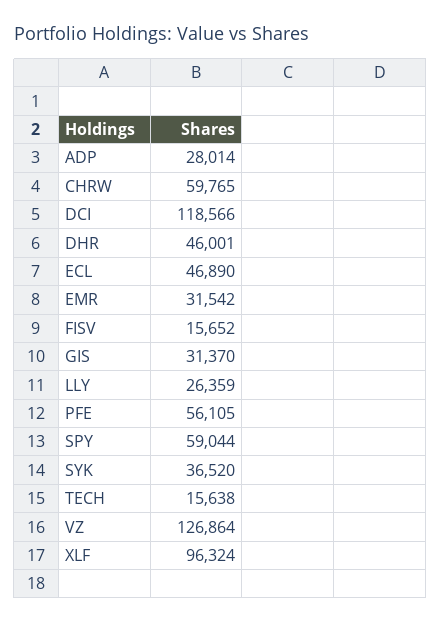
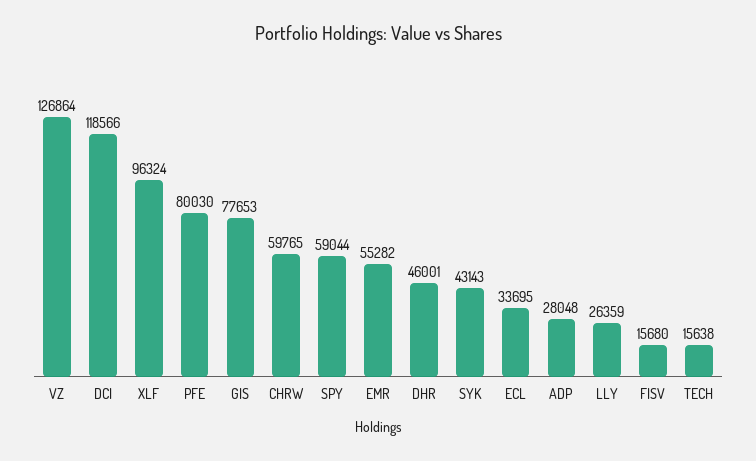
ADP: 28014 -> 28048
ECL: 46890 -> 33695
EMR: 31542 -> 55282
FISV: 15652 -> 15680
GIS: 31370 -> 77653
PFE: 56105 -> 80030
SYK: 36520 -> 43143

